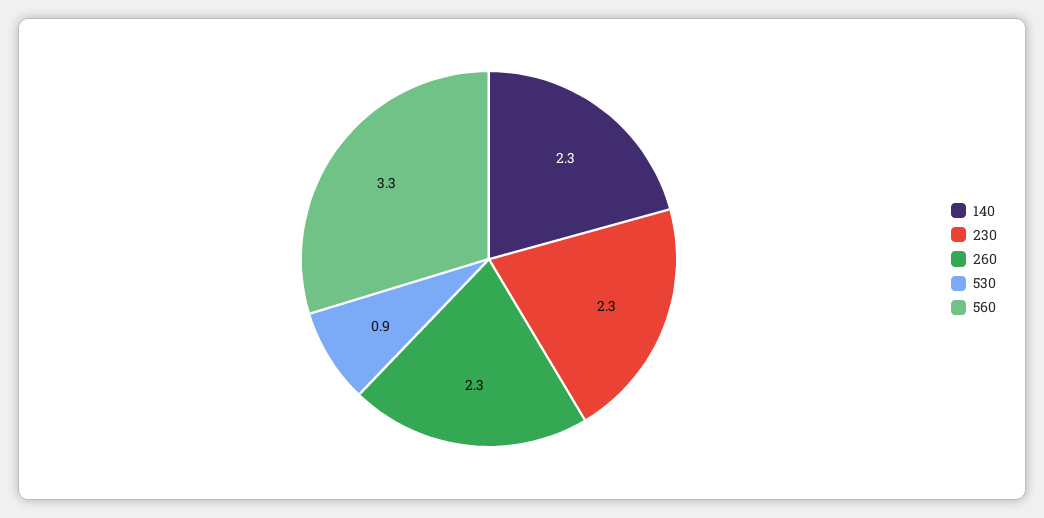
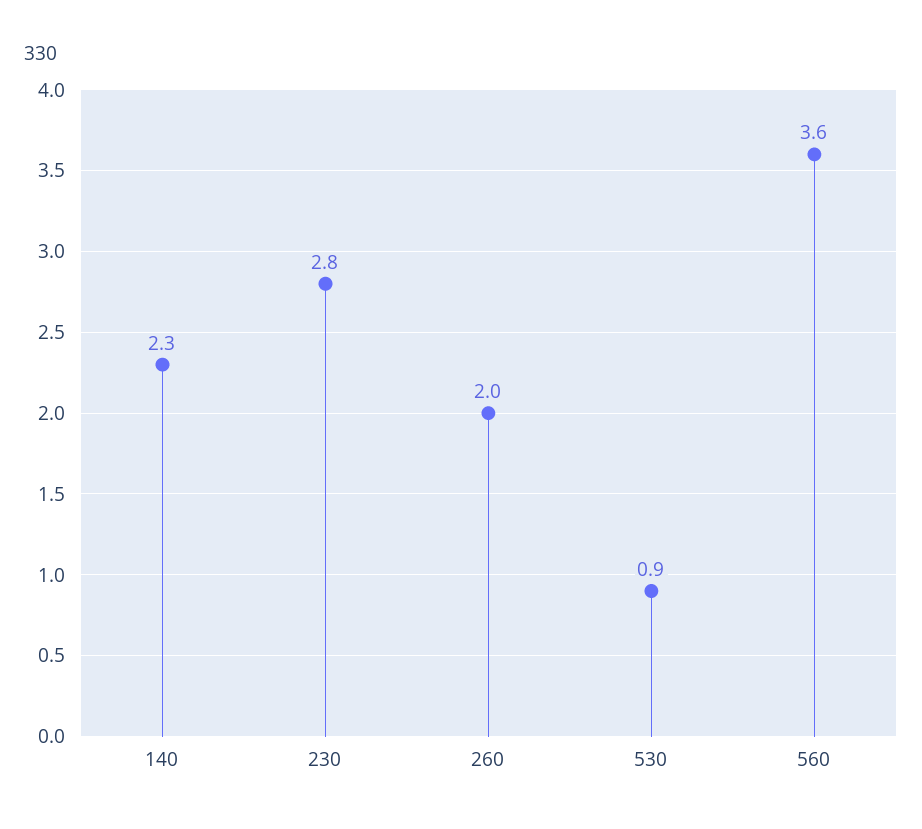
230: 2.3 -> 2.8
260: 2.3 -> 2
560: 3.3 -> 3.6

